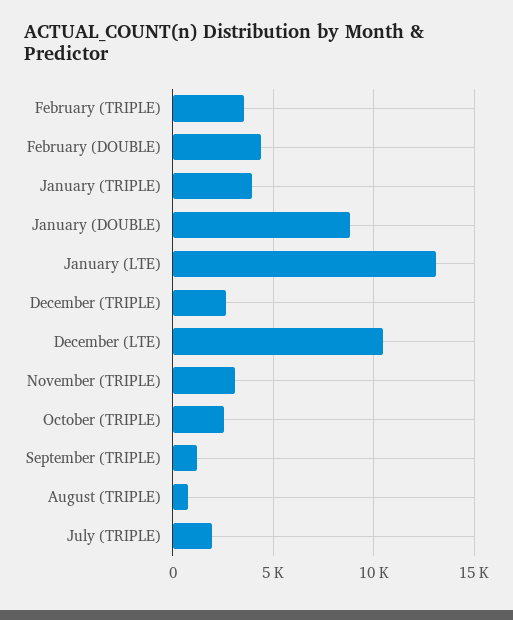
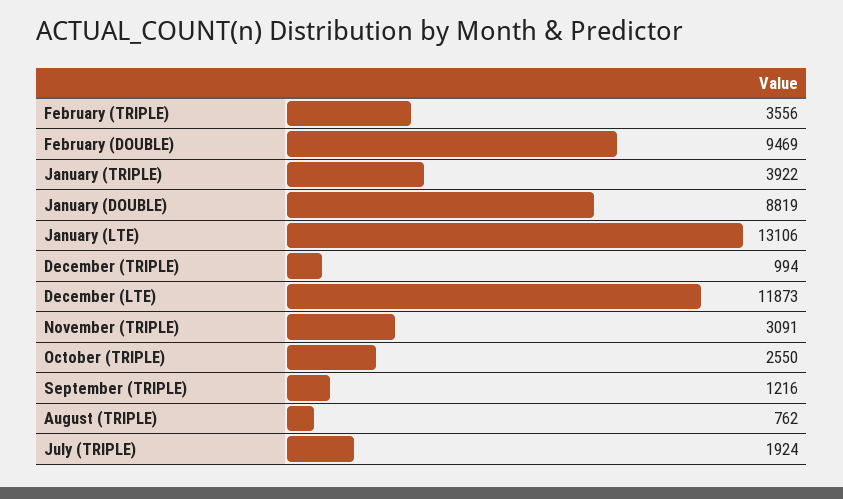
February (DOUBLE): 4500 -> 9469
December (TRIPLE): 2500 -> 994
December (LTE): 10500 -> 11873

